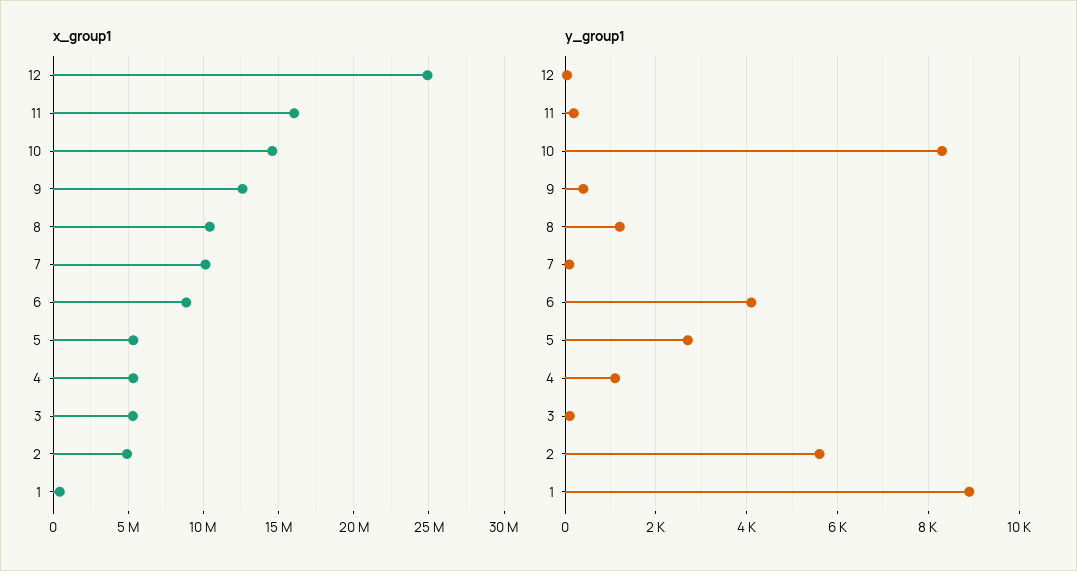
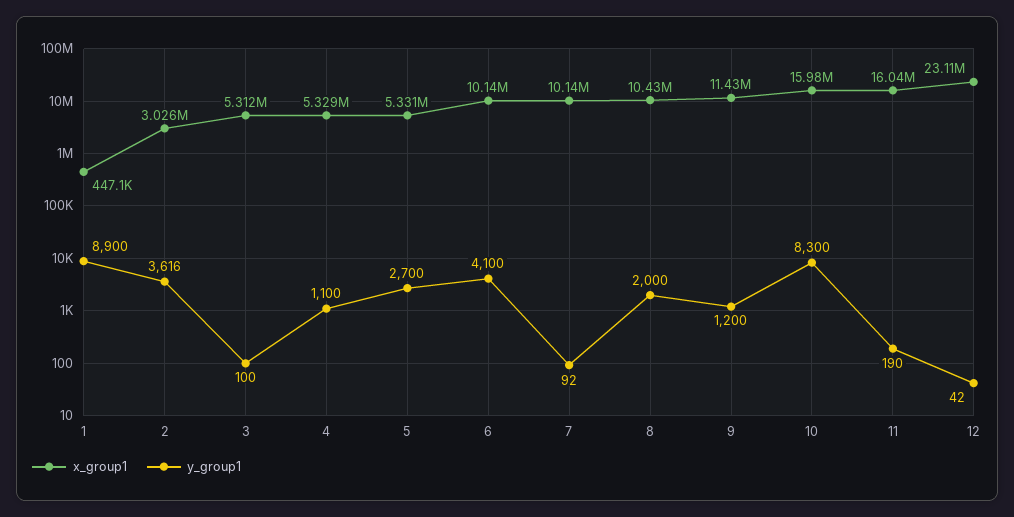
x_group1, 12: 25000000 -> 23110000
x_group1, 10: 14500000 -> 15980000
x_group1, 9: 12500000 -> 11430000
x_group1, 6: 9000000 -> 10140000
x_group1, 2: 5000000 -> 3026000
y_group1, 9: 400 -> 1200
y_group1, 8: 1200 -> 2000
y_group1, 2: 5600 -> 3616

